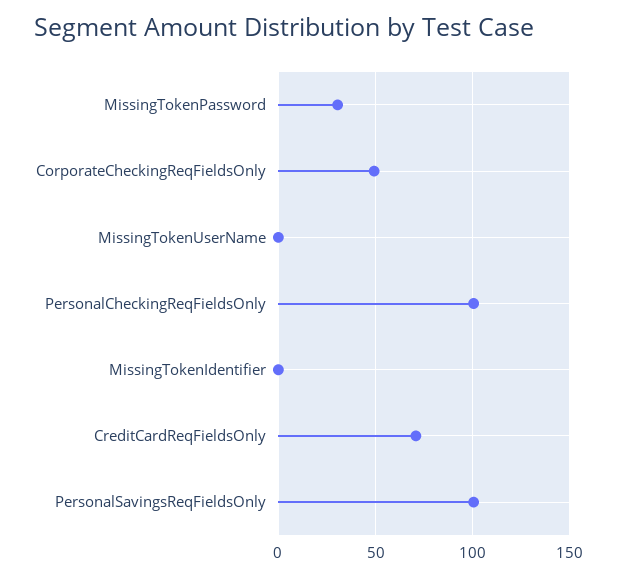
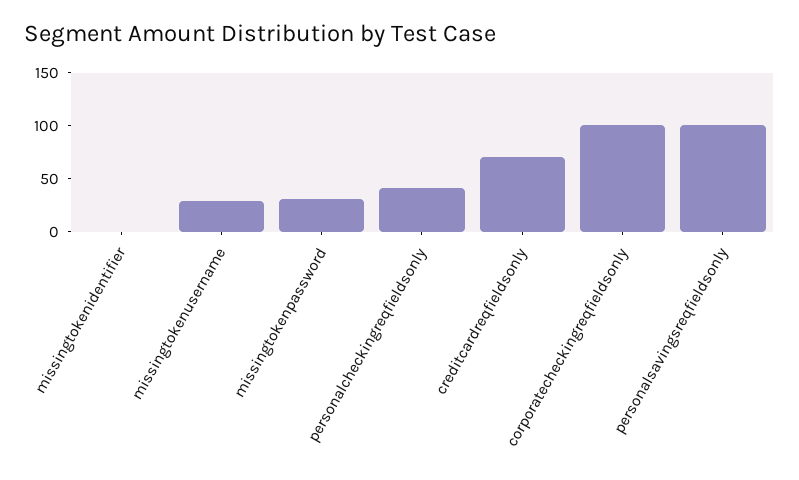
CorporateCheckingReqFieldsOnly: 50 -> 100
MissingTokenUserName: 0 -> 30
PersonalCheckingReqFieldsOnly: 100 -> 40

